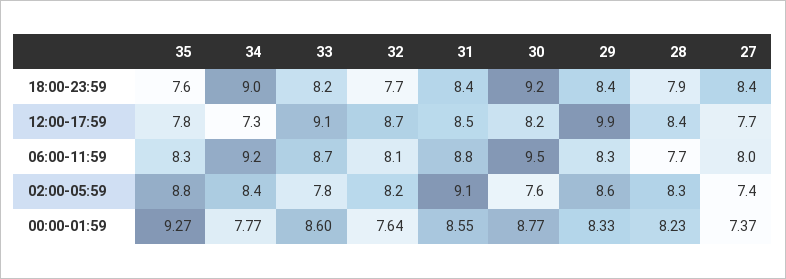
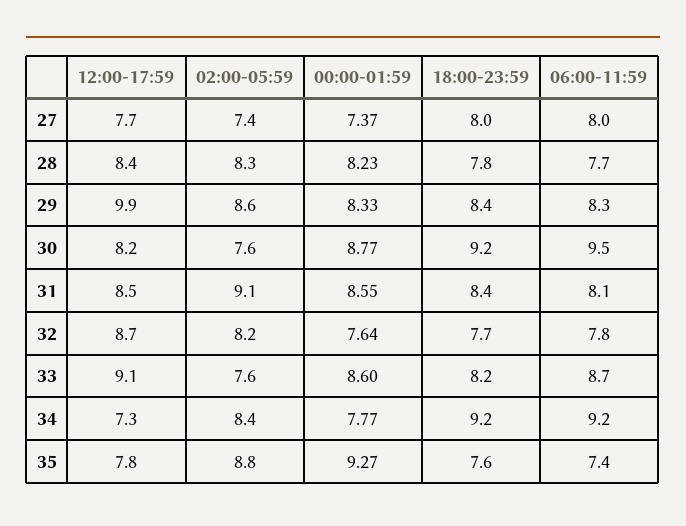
34, 18:00-23:59: 9 -> 9.2
28, 18:00-23:59: 7.9 -> 7.8
27, 18:00-23:59: 8.4 -> 8
35, 06:00-11:59: 8.3 -> 7.4
32, 06:00-11:59: 8.1 -> 7.8
31, 06:00-11:59: 8.8 -> 8.1
33, 02:00-05:59: 7.8 -> 7.6

